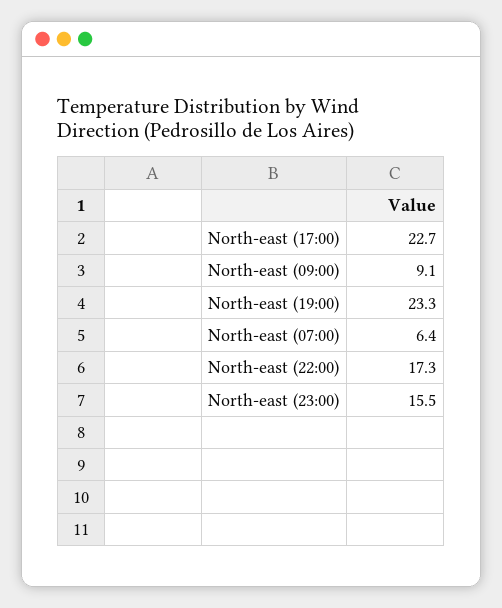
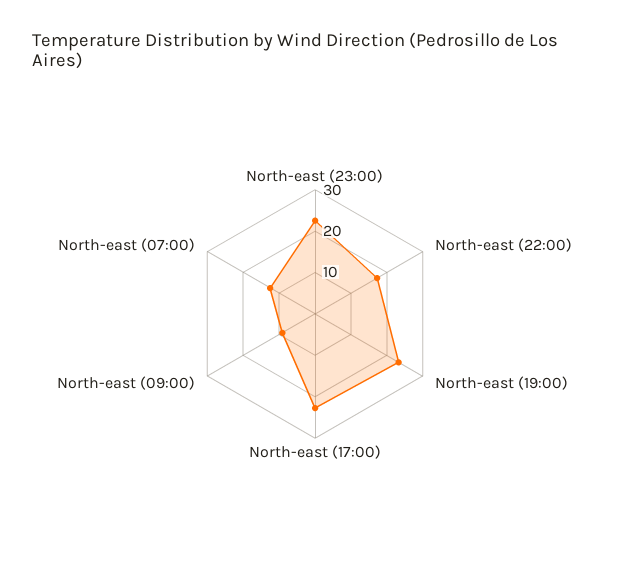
North-east (07:00): 6.4 -> 12
North-east (23:00): 15.5 -> 22

